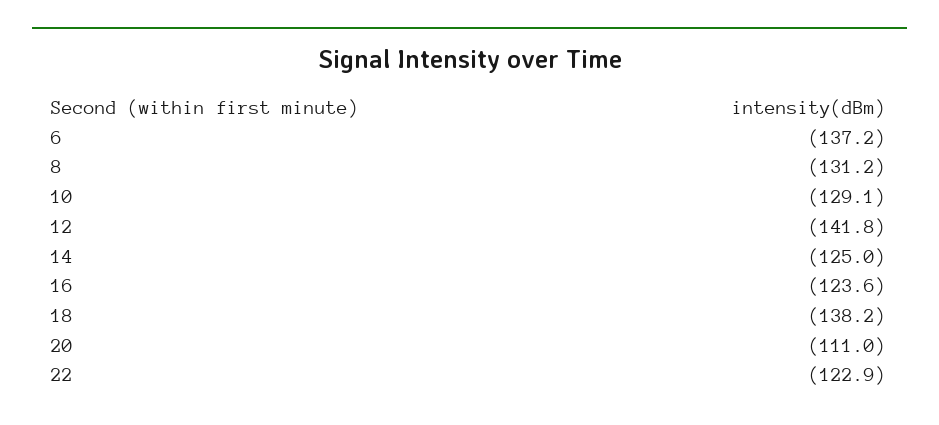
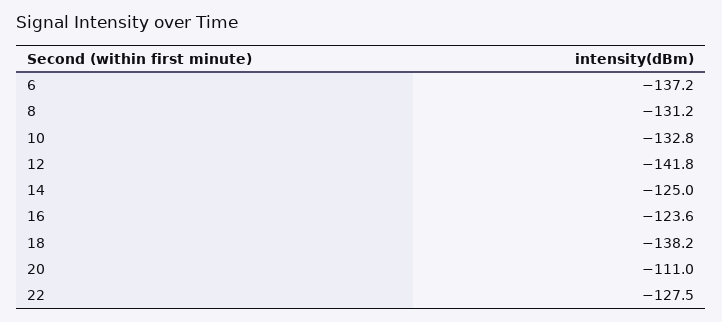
10: -129.1 -> -132.8
22: -122.9 -> -127.5

